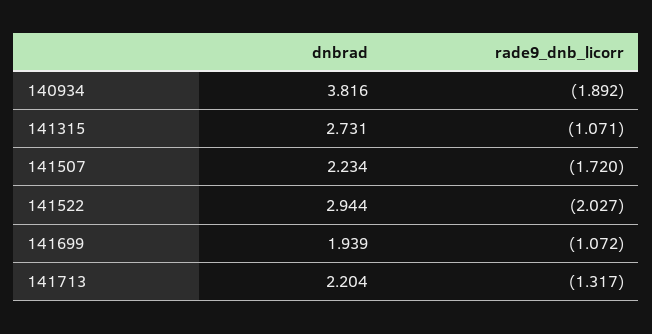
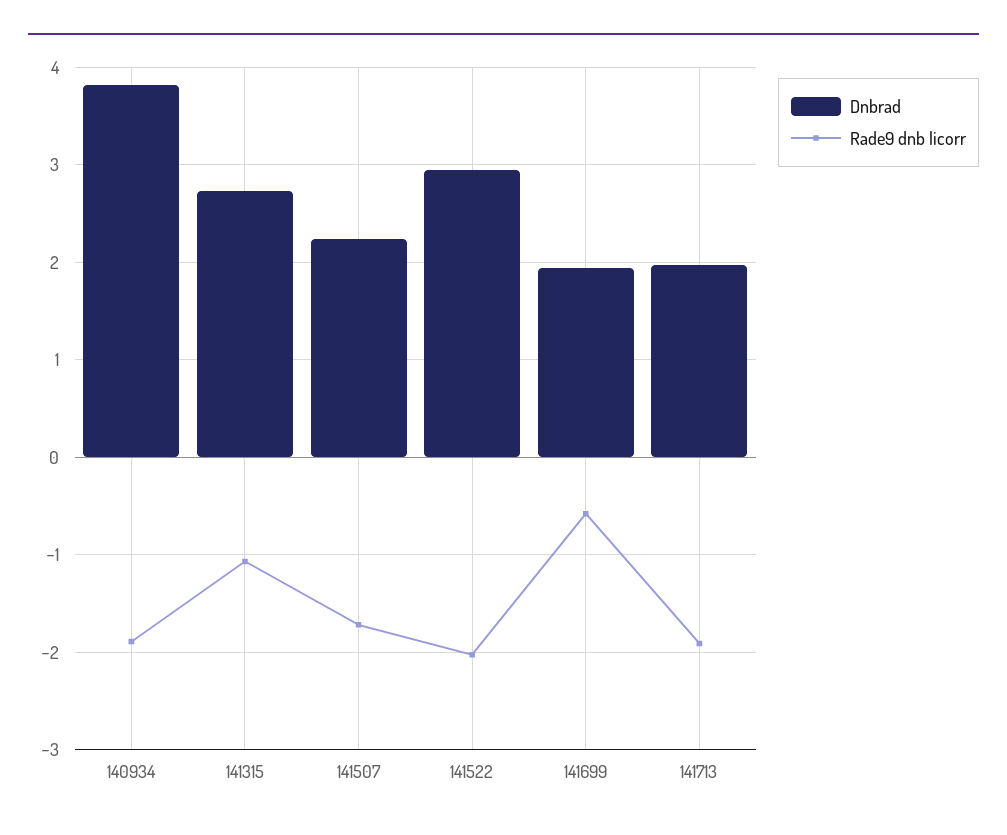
rade9_dnb_licorr, 141699: -1.072 -> -0.6
dnbrad, 141713: 2.204 -> 2
rade9_dnb_licorr, 141713: -1.317 -> -1.9

